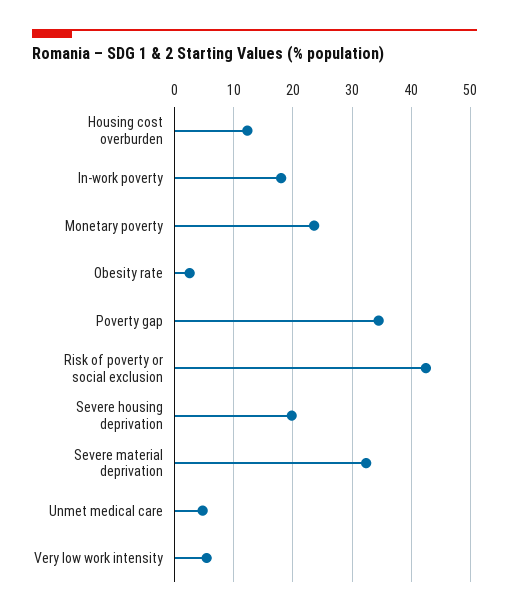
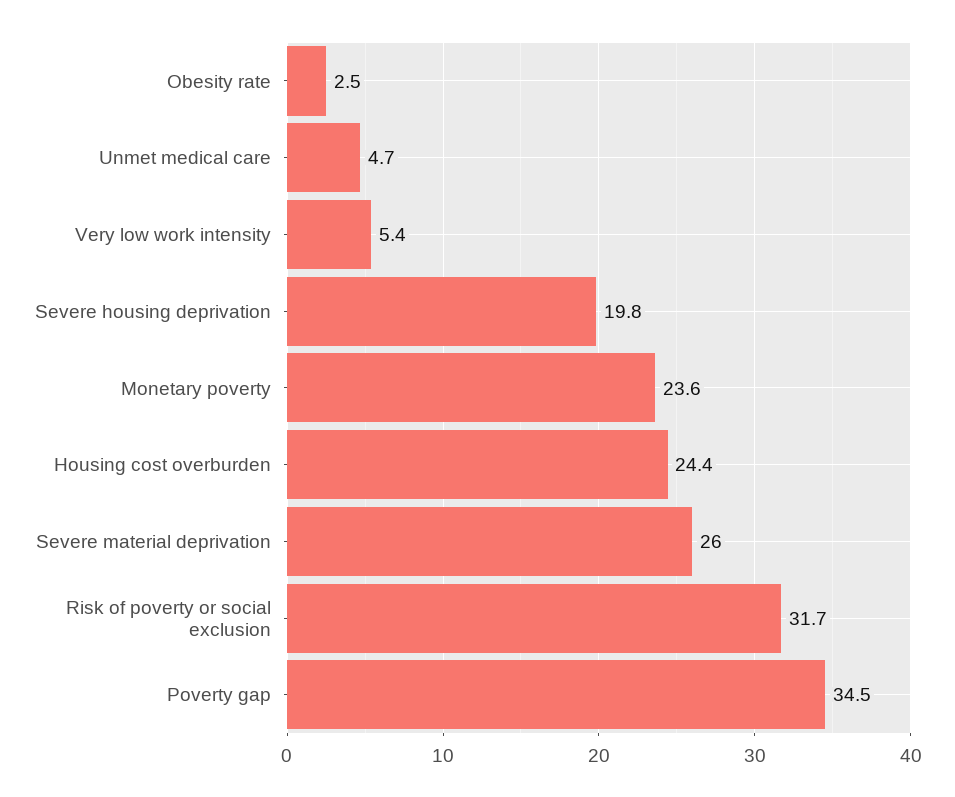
Housing cost overburden: 12 -> 24.4
In-work poverty: 18 -> none
Risk of poverty or social exclusion: 42 -> 31.7
Severe material deprivation: 32 -> 26

